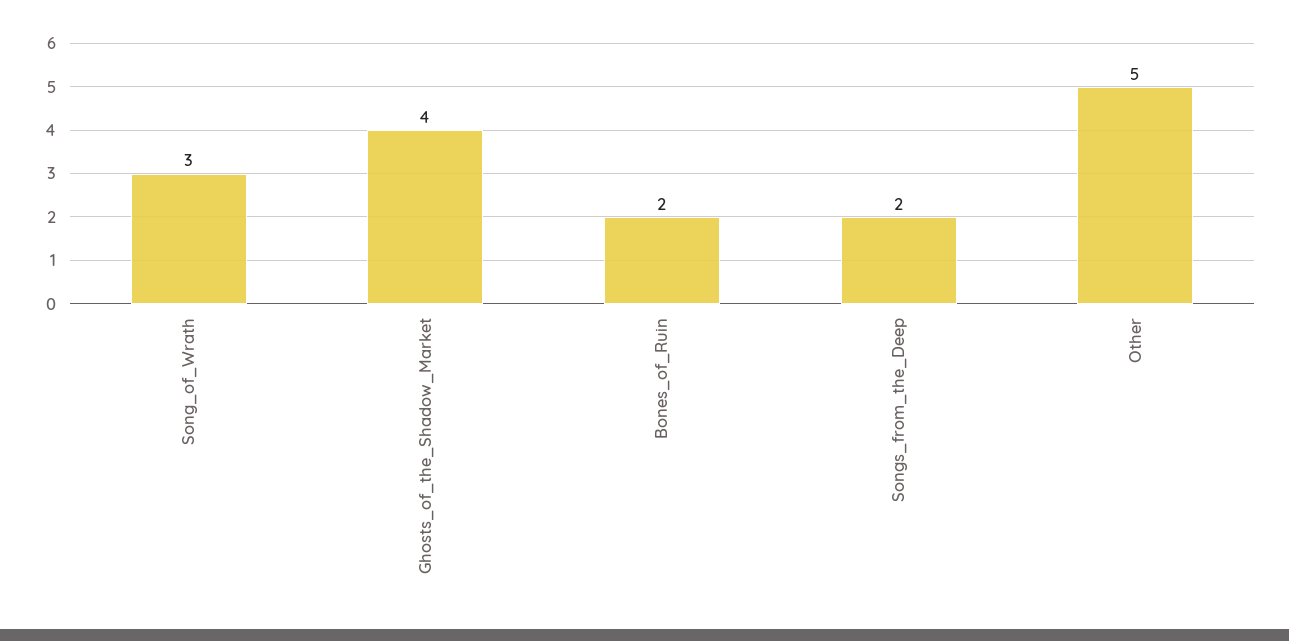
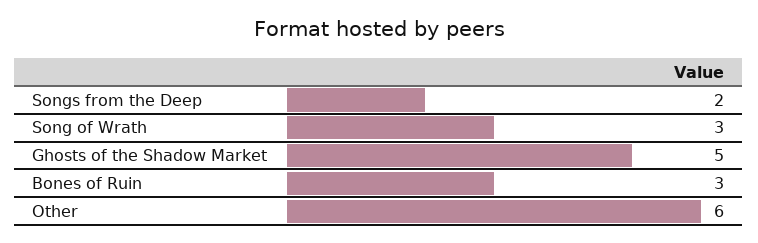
Ghosts_of_the_Shadow_Market: 4 -> 5
Bones_of_Ruin: 2 -> 3
Other: 5 -> 6

